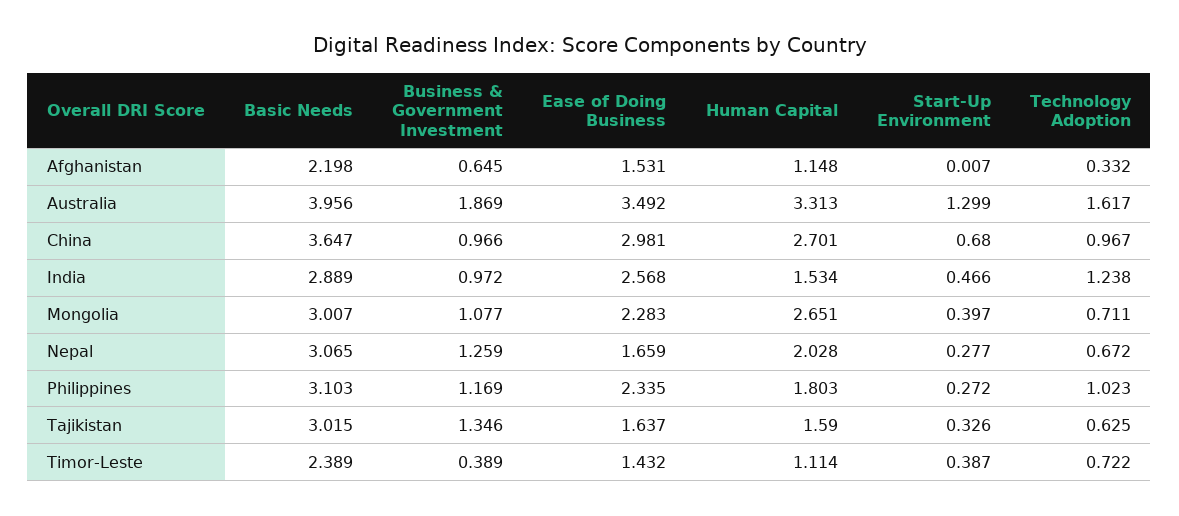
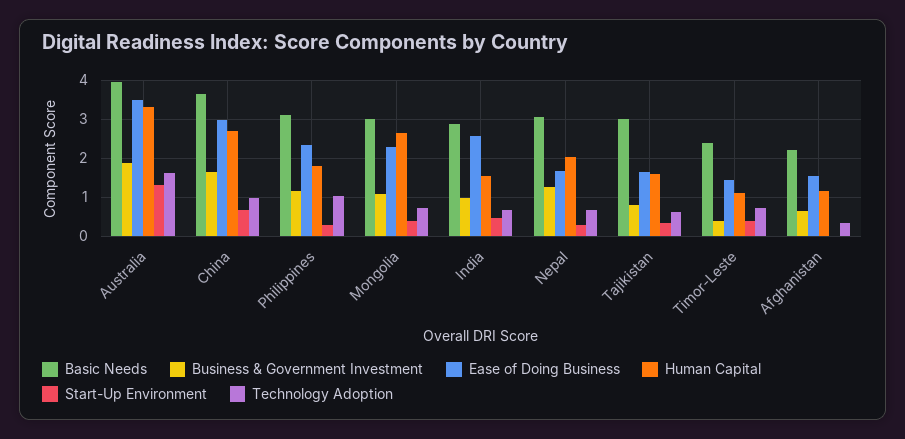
Business & Government Investment, China: 0.966 -> 1.6
Technology Adoption, India: 1.238 -> 0.6
Business & Government Investment, Tajikistan: 1.346 -> 0.8

